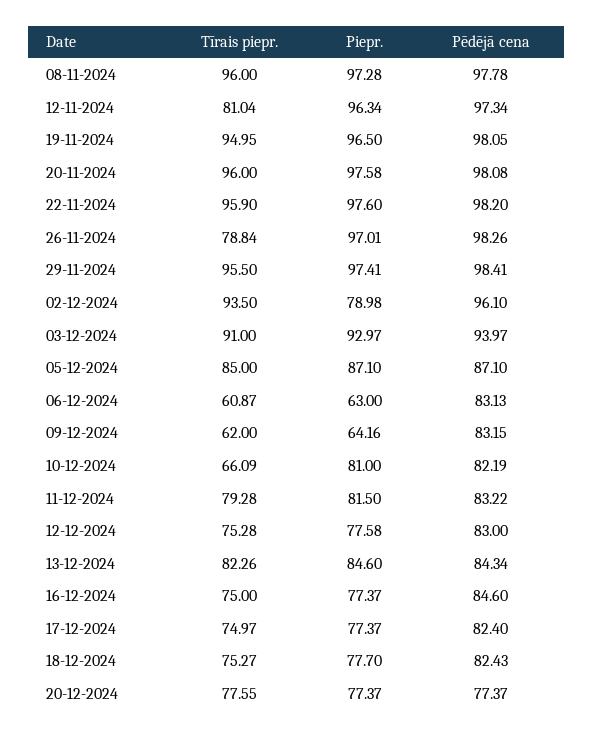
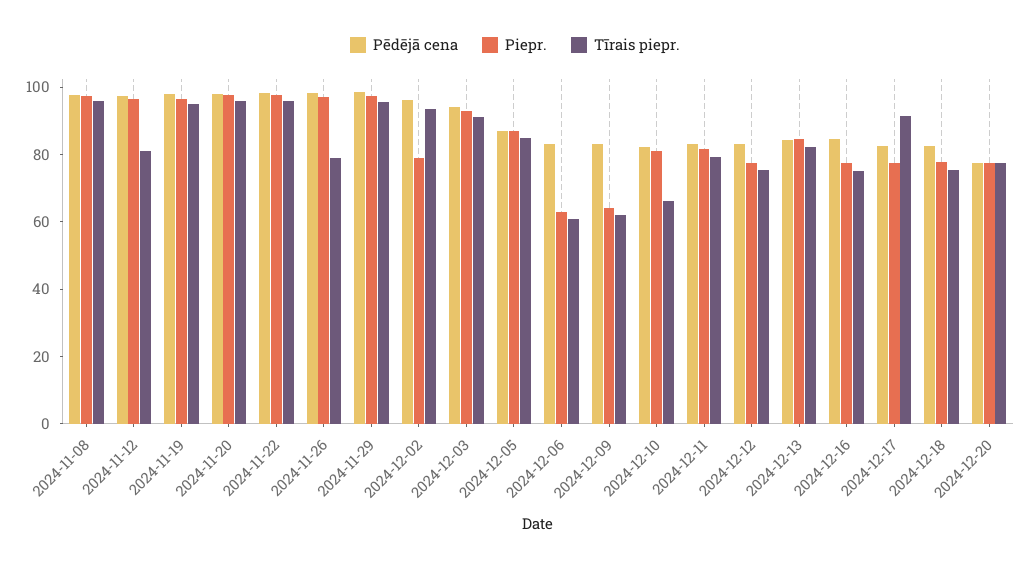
Tīrais piepr., 17-12-2024: 74.97 -> 90

